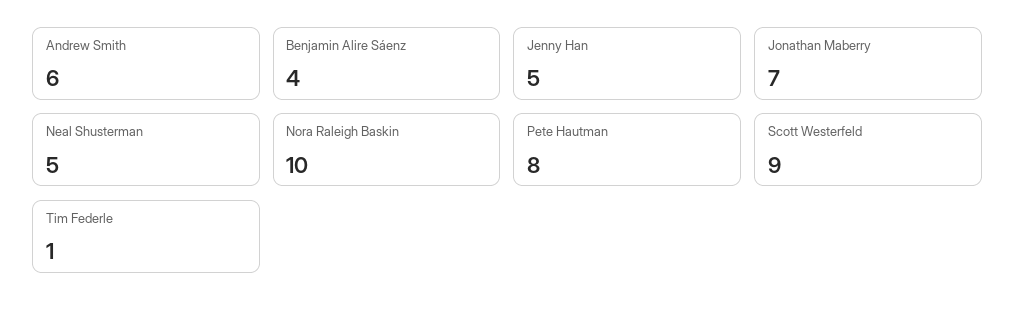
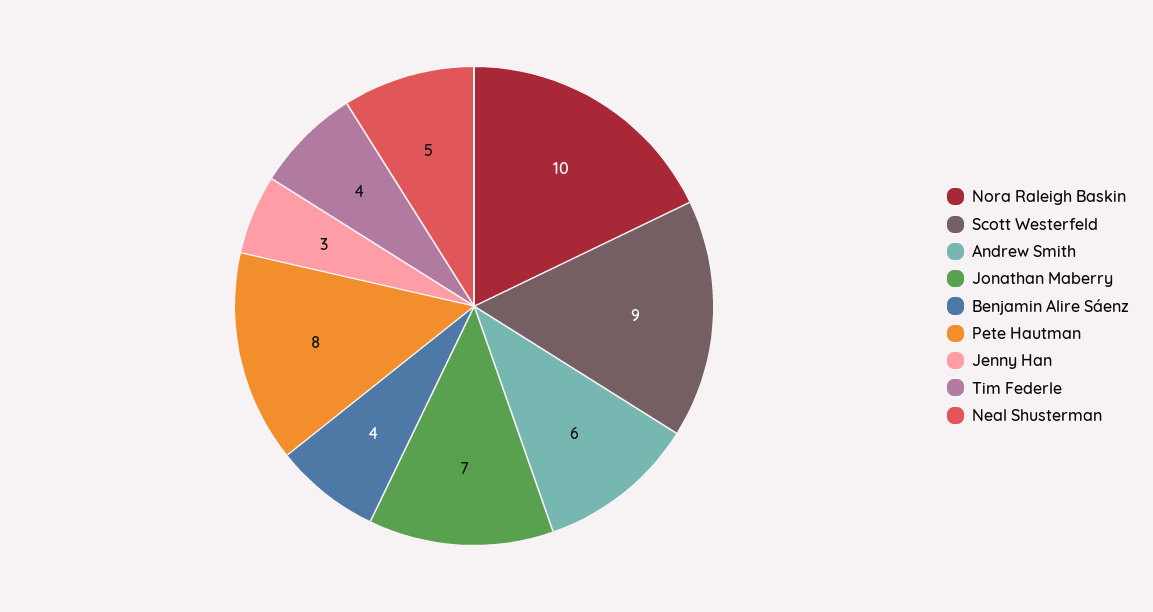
Jenny Han: 5 -> 3
Tim Federle: 1 -> 4

